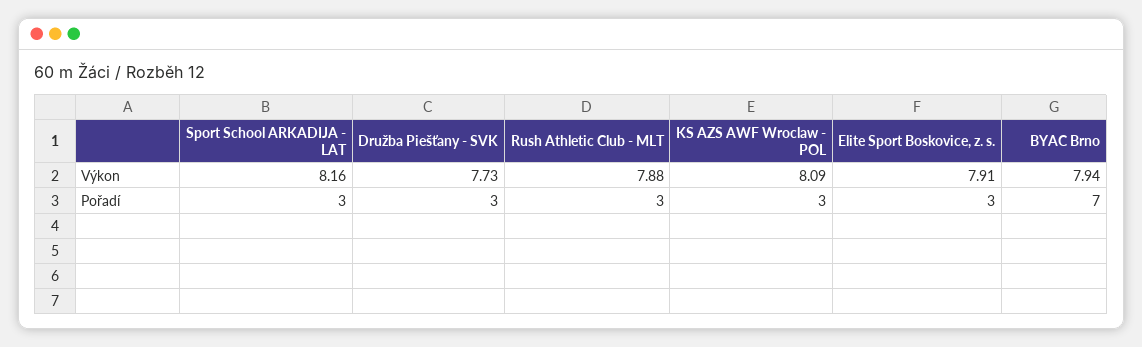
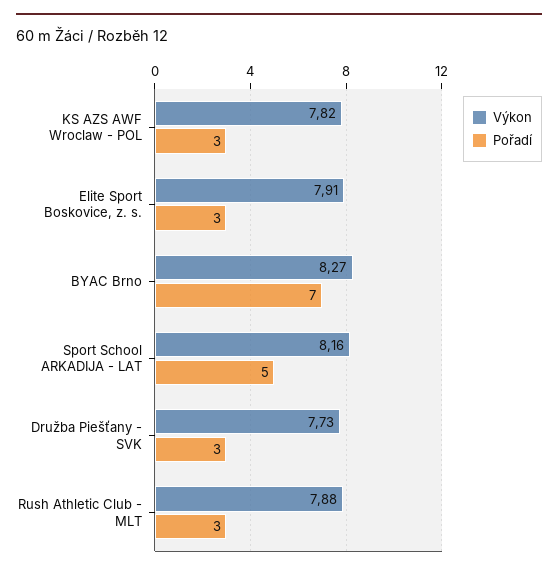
Výkon, KS AZS AWF Wroclaw - POL: 8.09 -> 7.82
Výkon, BYAC Brno: 7.94 -> 8.27
Pořadí, Sport School ARKADIJA - LAT: 3 -> 5

